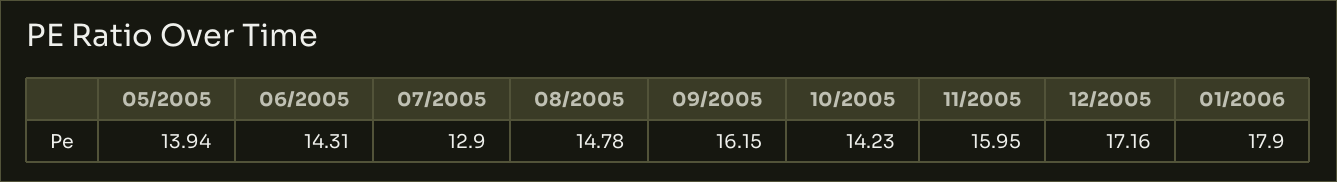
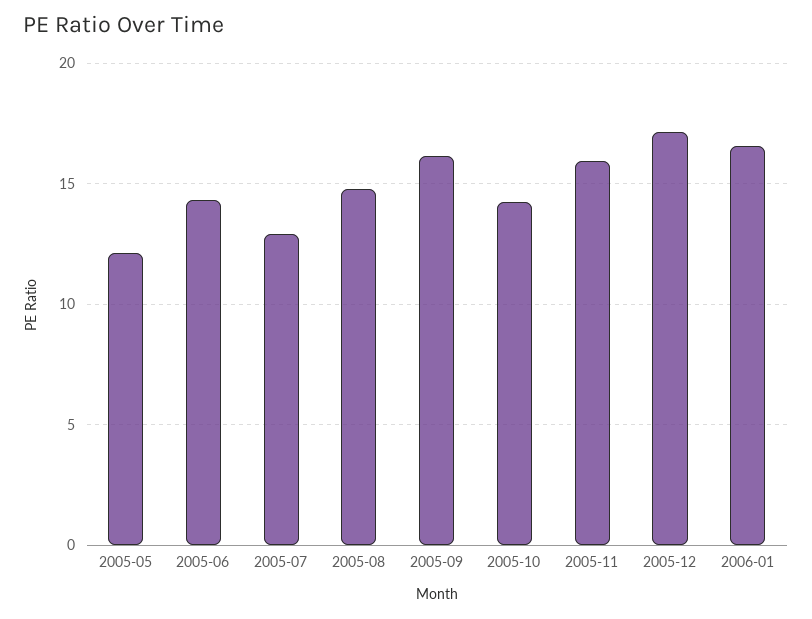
05/2005: 13.94 -> 12
01/2006: 17.9 -> 16.5

